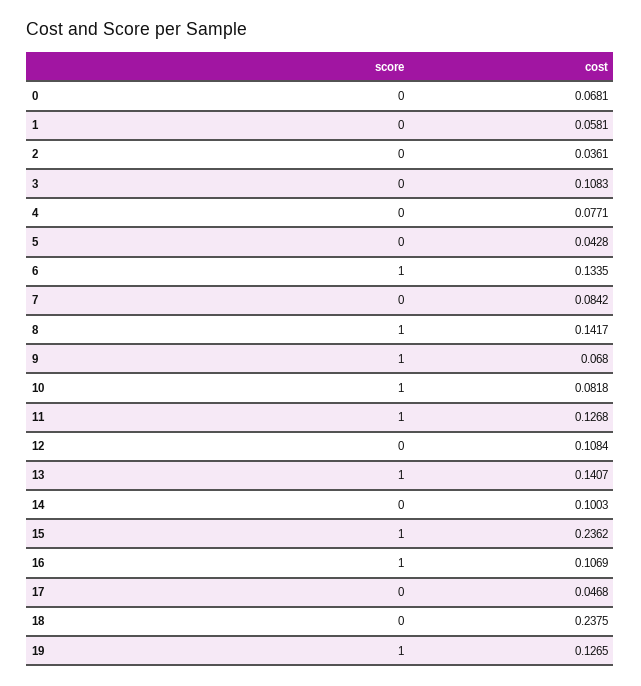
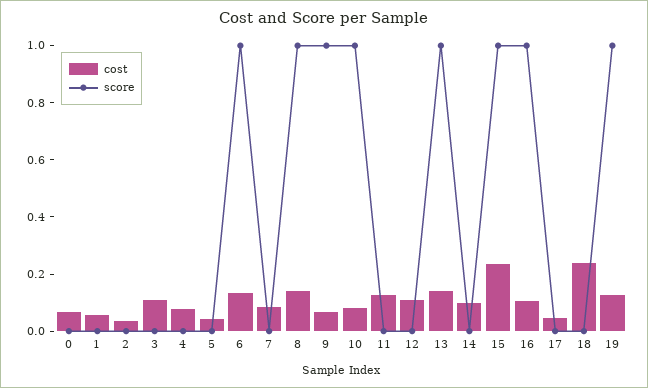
score, 11: 1 -> 0

